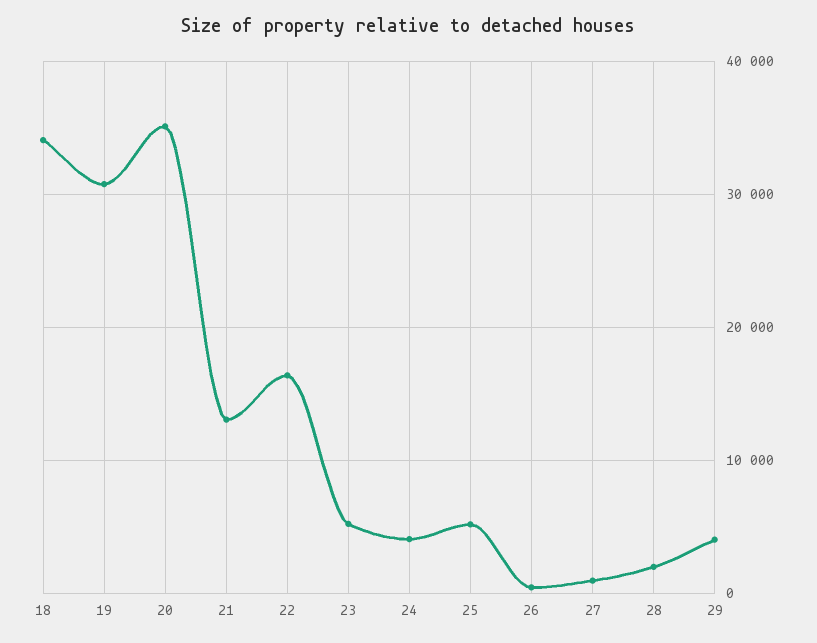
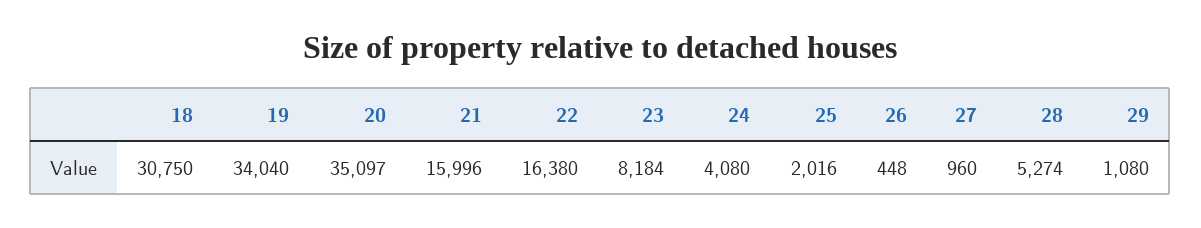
18: 34000 -> 30750
19: 31000 -> 34040
21: 13000 -> 15996
23: 5000 -> 8184
25: 5000 -> 2016
28: 2000 -> 5274
29: 4000 -> 1080

